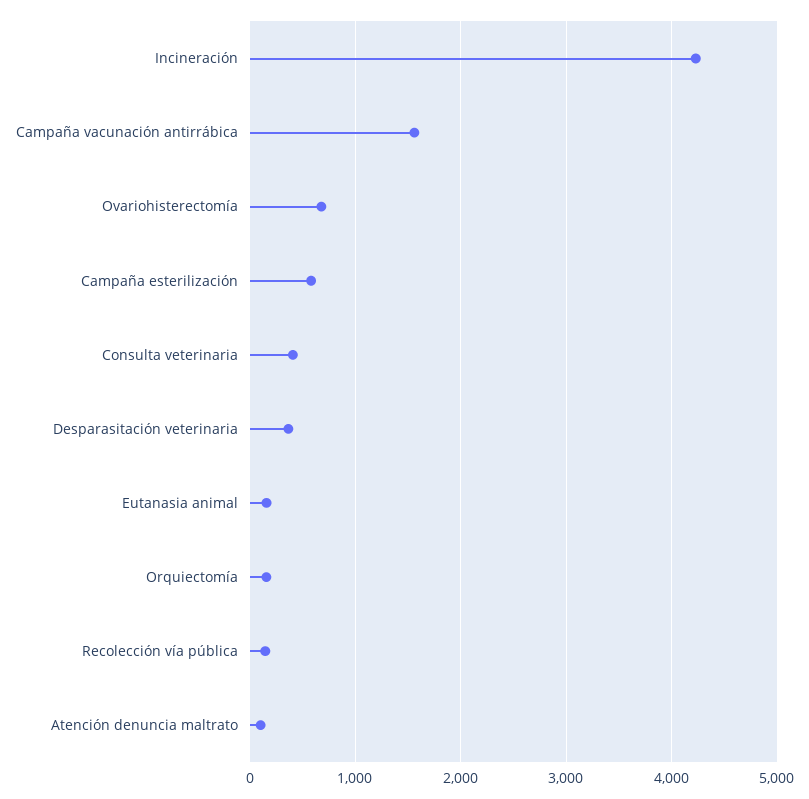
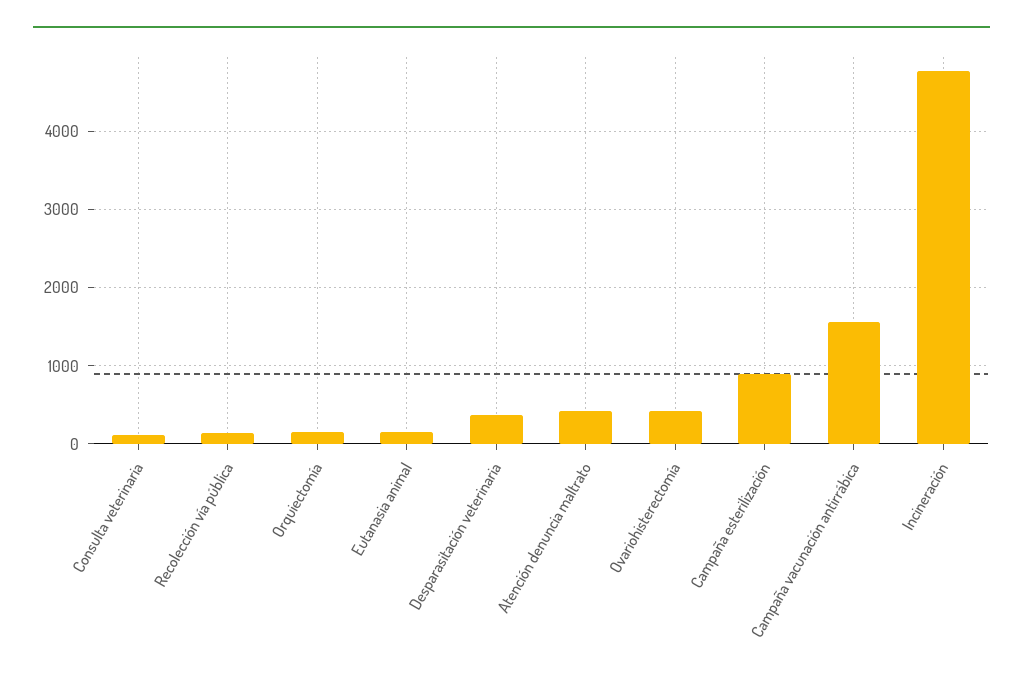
Incineración: 4200 -> 4800
Ovariohisterectomía: 700 -> 400
Campaña esterilización: 600 -> 900
Consulta veterinaria: 400 -> 100
Atención denuncia maltrato: 100 -> 400

